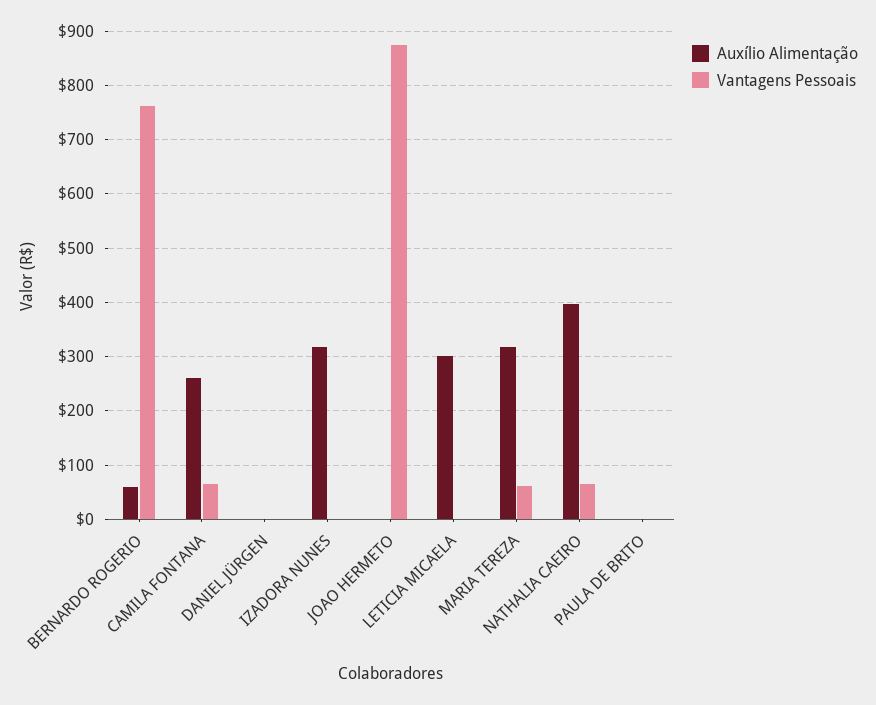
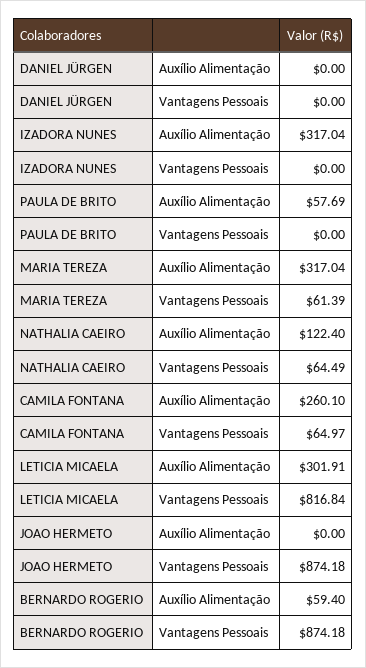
Vantagens Pessoais, BERNARDO ROGERIO: 760 -> 874.18
Vantagens Pessoais, LETICIA MICAELA: 0 -> 816.84
Auxílio Alimentação, NATHALIA CAEIRO: 400 -> 122.4
Auxílio Alimentação, PAULA DE BRITO: 0 -> 57.69

